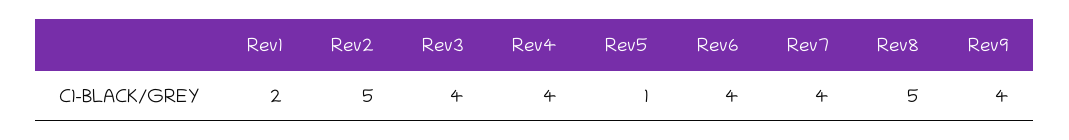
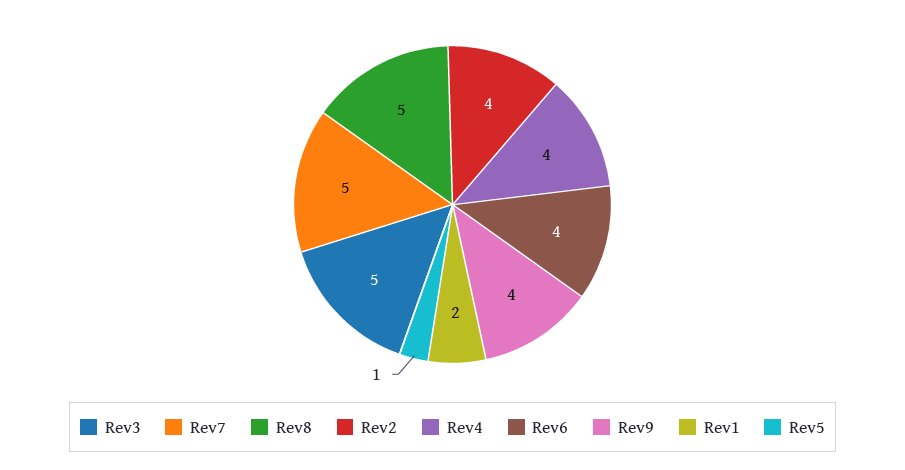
Rev2: 5 -> 4
Rev3: 4 -> 5
Rev7: 4 -> 5

